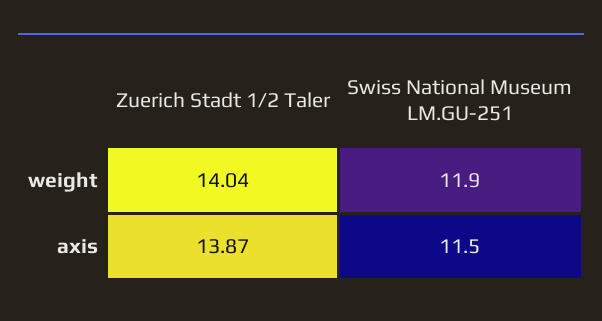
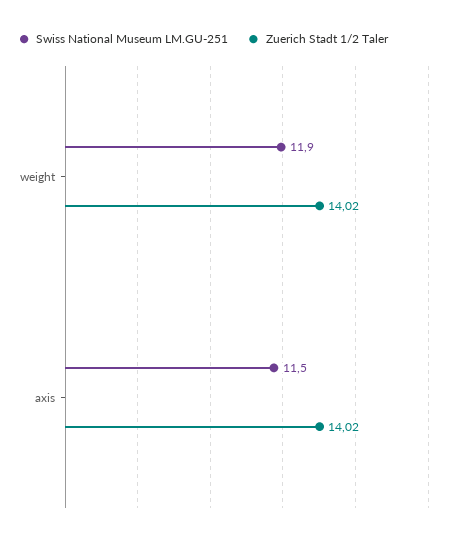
Zuerich Stadt 1/2 Taler, weight: 14.04 -> 14.02
Zuerich Stadt 1/2 Taler, axis: 13.87 -> 14.02

